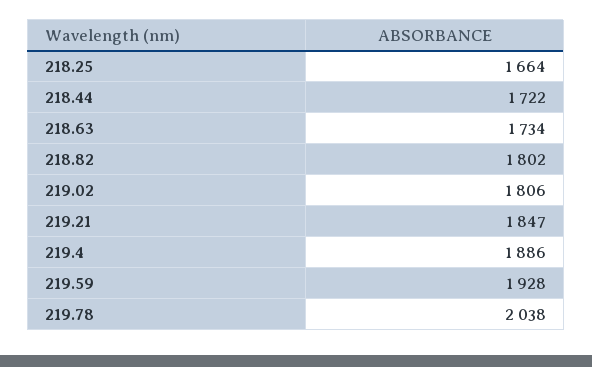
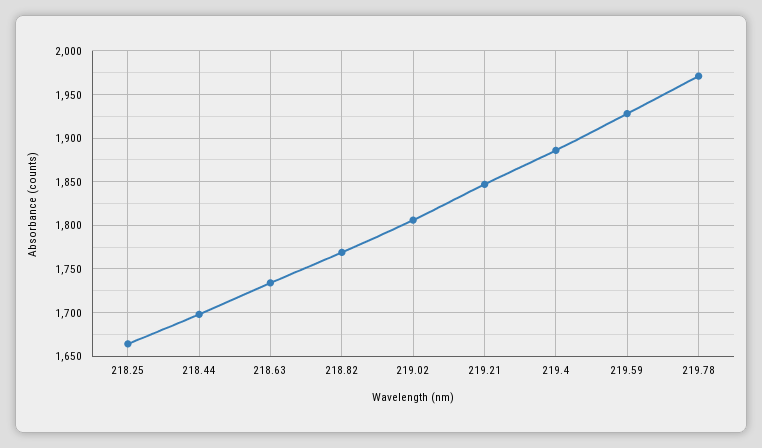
218.44: 1722 -> 1700
218.82: 1802 -> 1770
219.78: 2038 -> 1970

